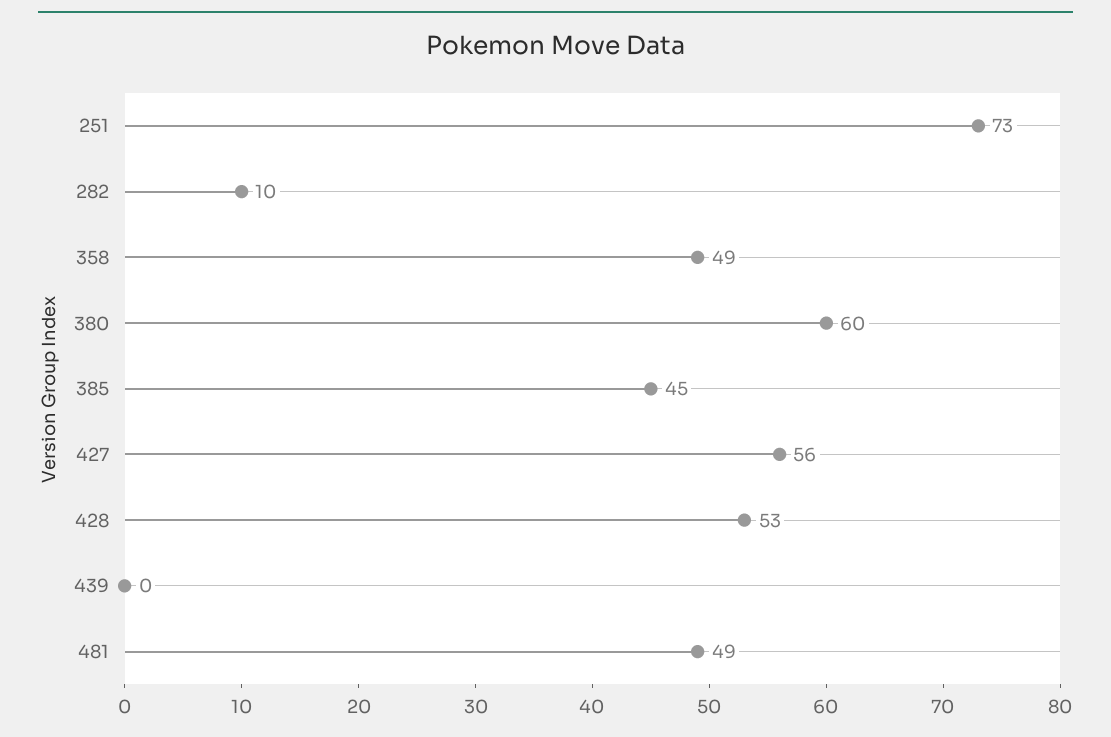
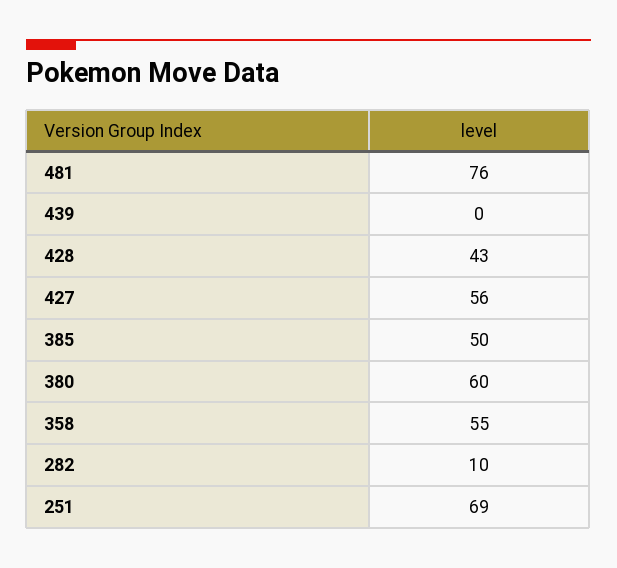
251: 73 -> 69
358: 49 -> 55
385: 45 -> 50
428: 53 -> 43
481: 49 -> 76

